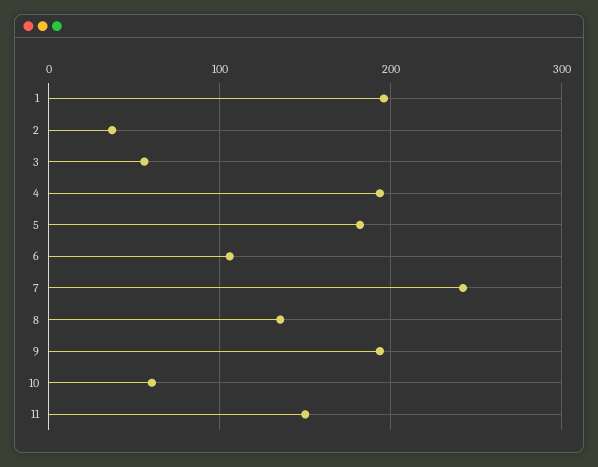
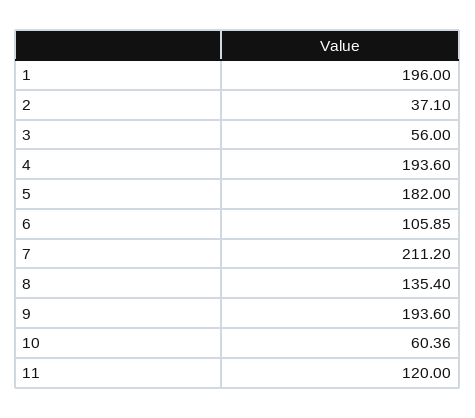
7: 240 -> 211.2
11: 150 -> 120

